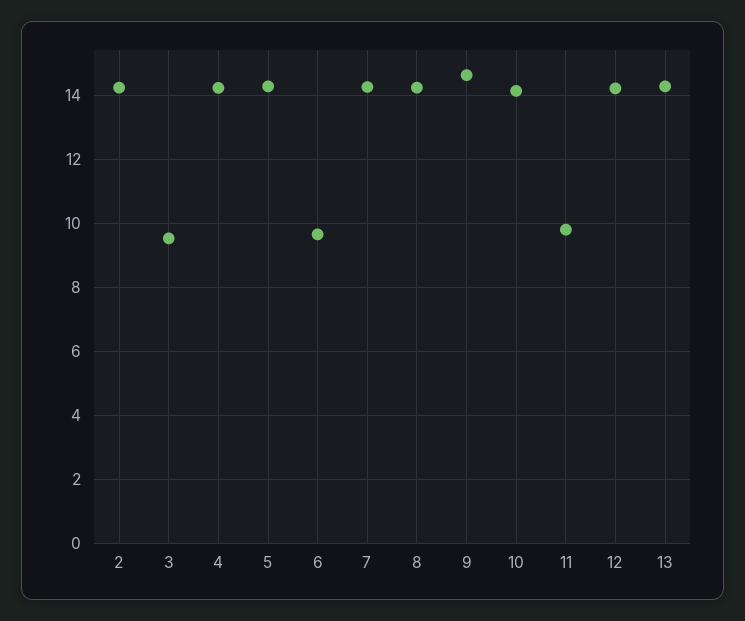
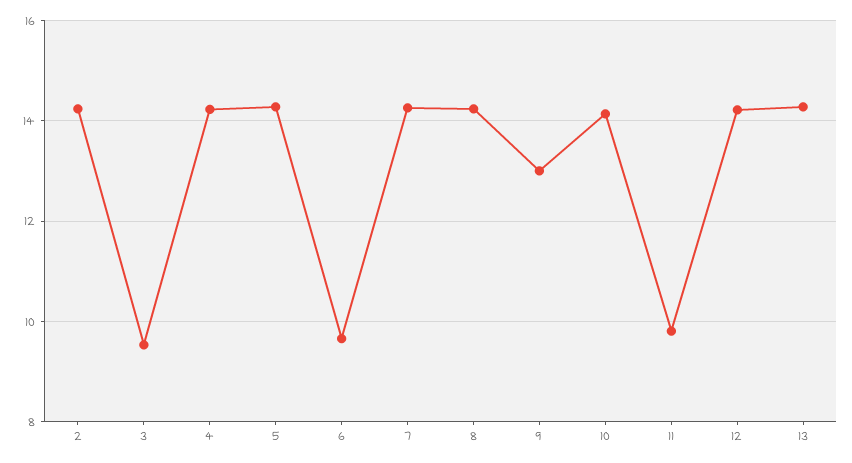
9: 14.6 -> 13

